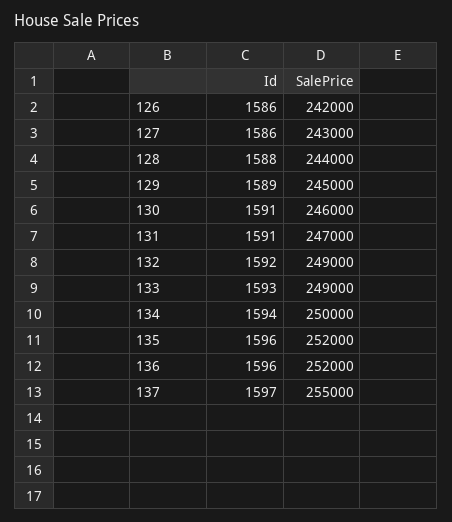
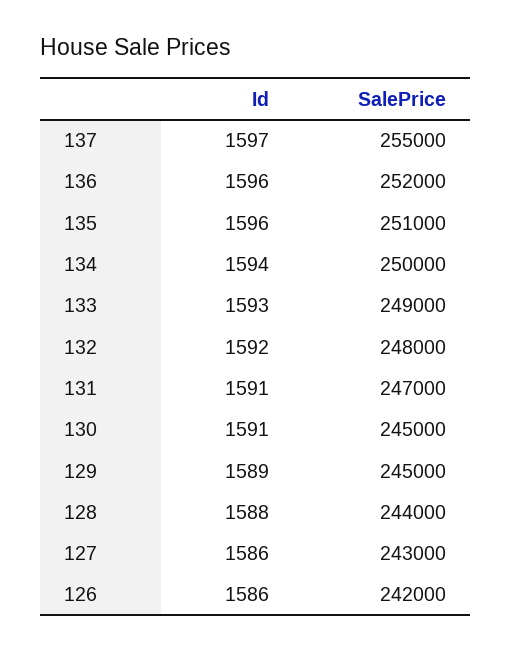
SalePrice, 130: 246000 -> 245000
SalePrice, 132: 249000 -> 248000
SalePrice, 135: 252000 -> 251000

